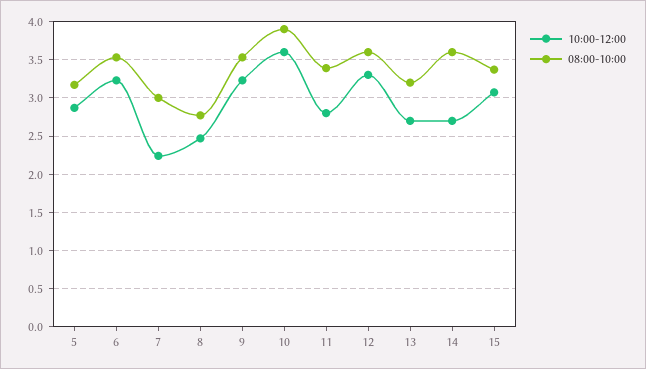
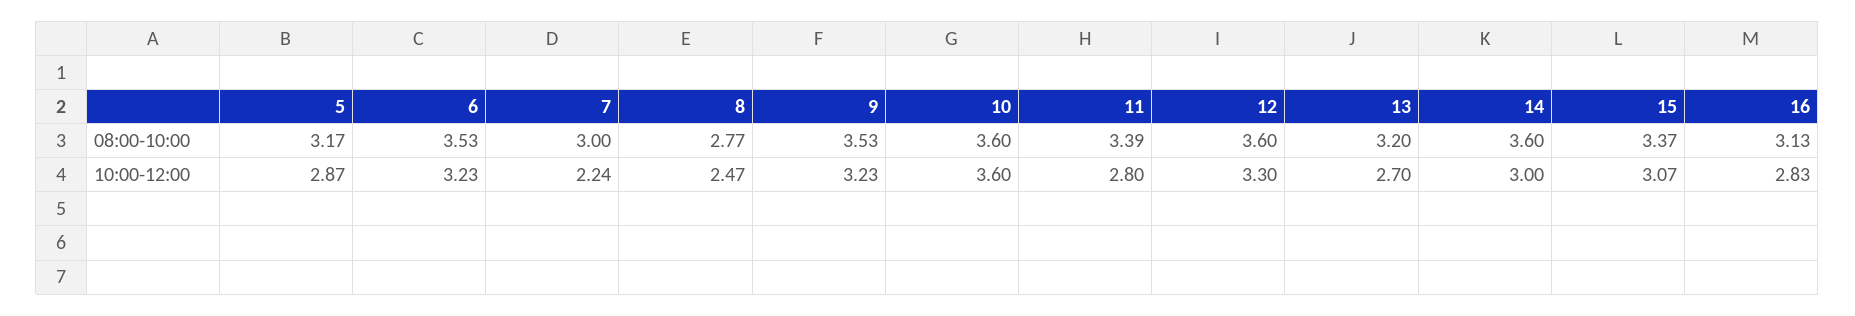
08:00-10:00, 10: 3.9 -> 3.6
10:00-12:00, 14: 2.7 -> 3
08:00-10:00, 16: none -> 3.13
10:00-12:00, 16: none -> 2.83

